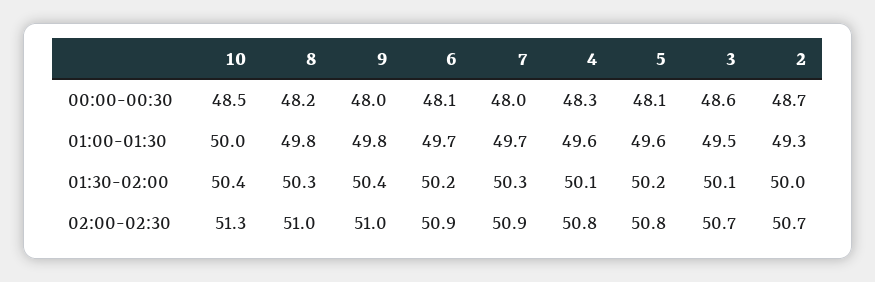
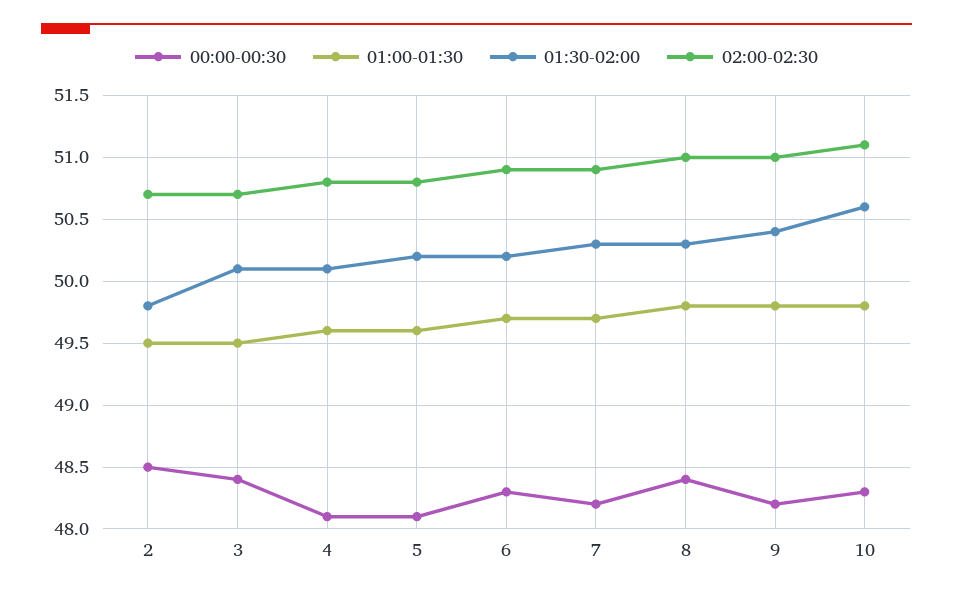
00:00-00:30, 10: 48.5 -> 48.3
00:00-00:30, 8: 48.2 -> 48.4
00:00-00:30, 9: 48 -> 48.2
00:00-00:30, 6: 48.1 -> 48.3
00:00-00:30, 7: 48 -> 48.2
00:00-00:30, 4: 48.3 -> 48.1
00:00-00:30, 3: 48.6 -> 48.4
00:00-00:30, 2: 48.7 -> 48.5
01:00-01:30, 10: 50 -> 49.8
01:00-01:30, 2: 49.3 -> 49.5
01:30-02:00, 10: 50.4 -> 50.6
01:30-02:00, 2: 50 -> 49.8
02:00-02:30, 10: 51.3 -> 51.1

